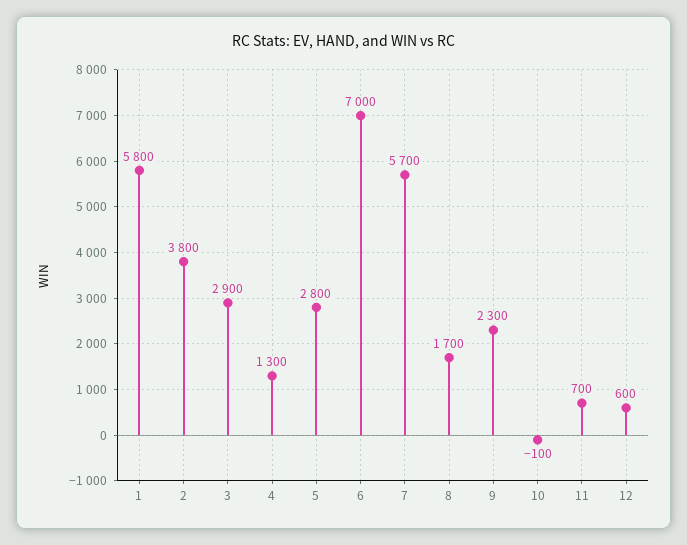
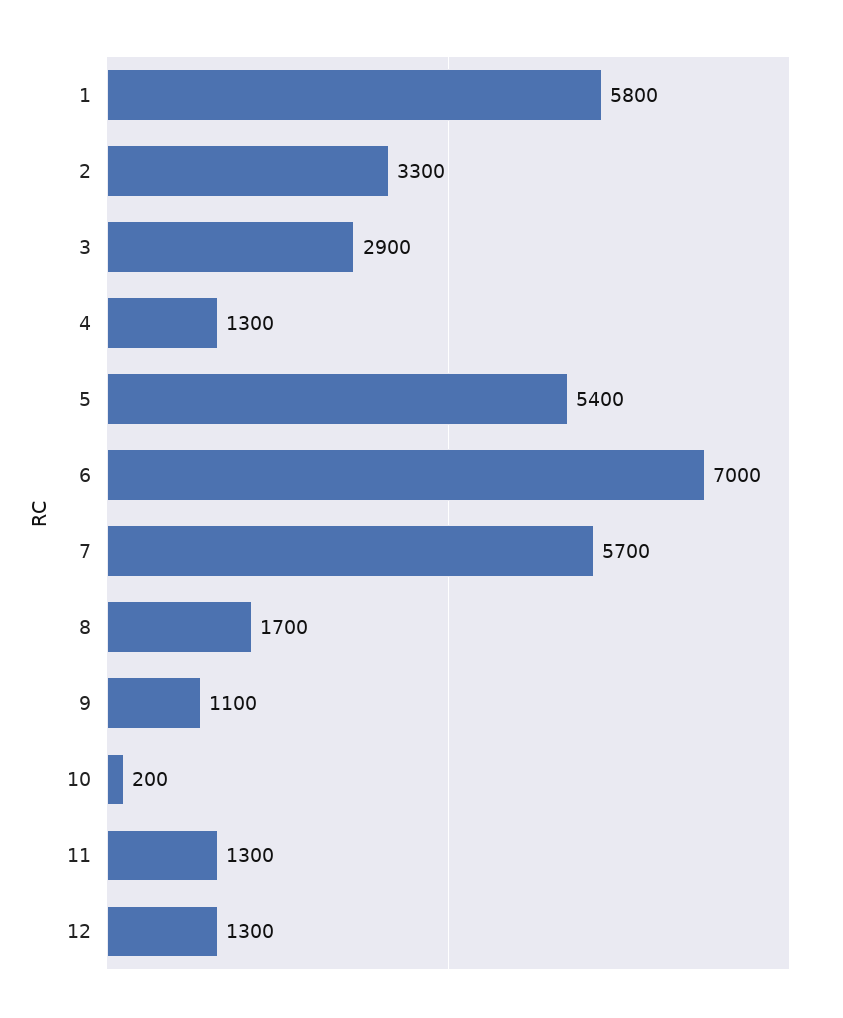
2: 3800 -> 3300
5: 2800 -> 5400
9: 2300 -> 1100
10: -100 -> 200
11: 700 -> 1300
12: 600 -> 1300

